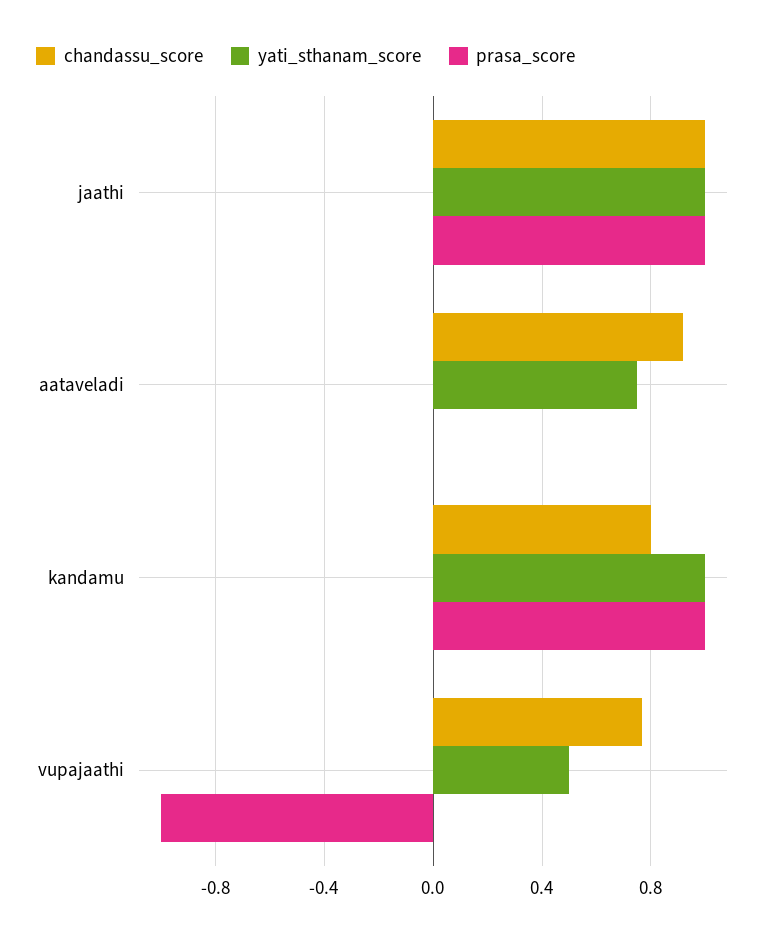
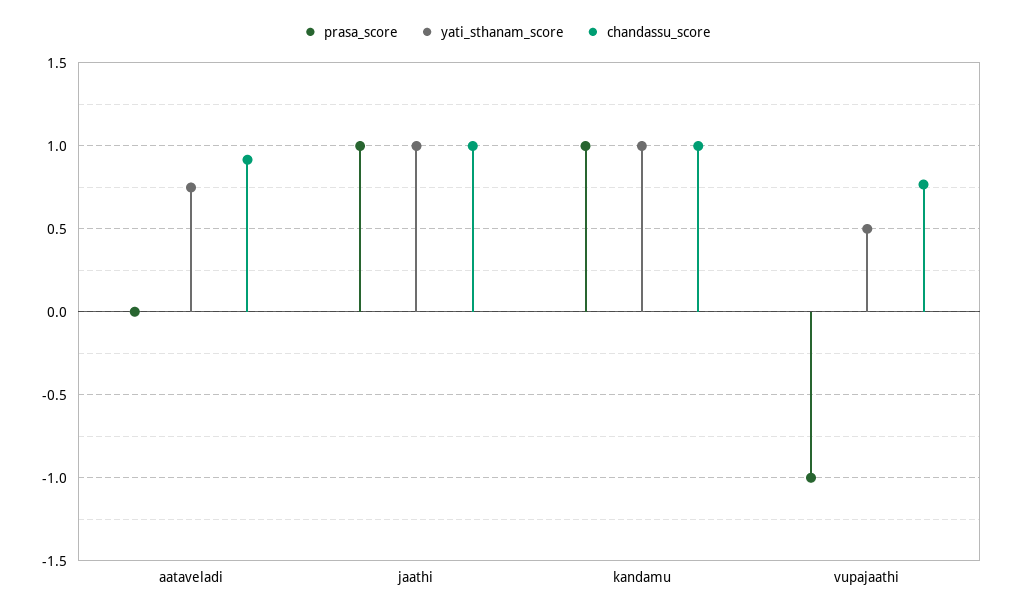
chandassu_score, kandamu: 0.8 -> 1

